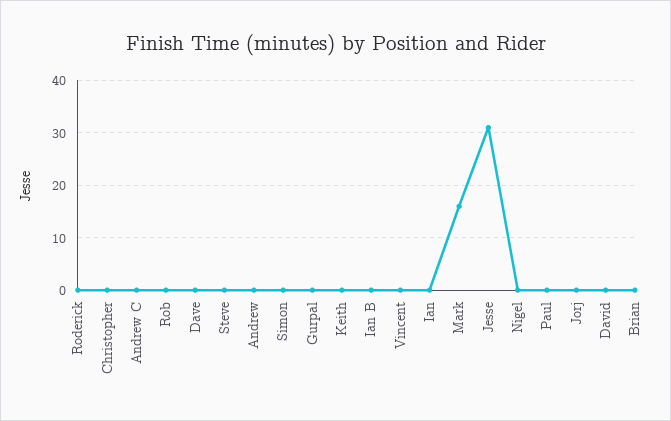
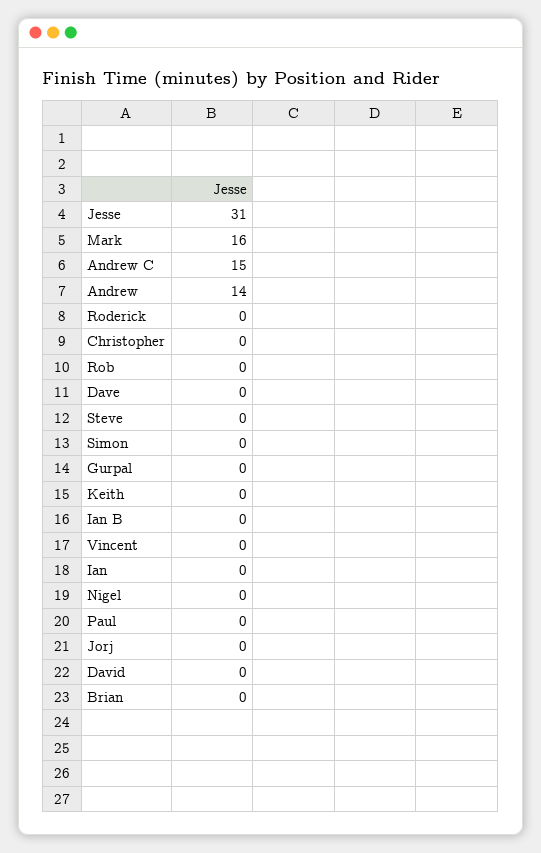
Andrew C: 0 -> 15
Andrew: 0 -> 14

